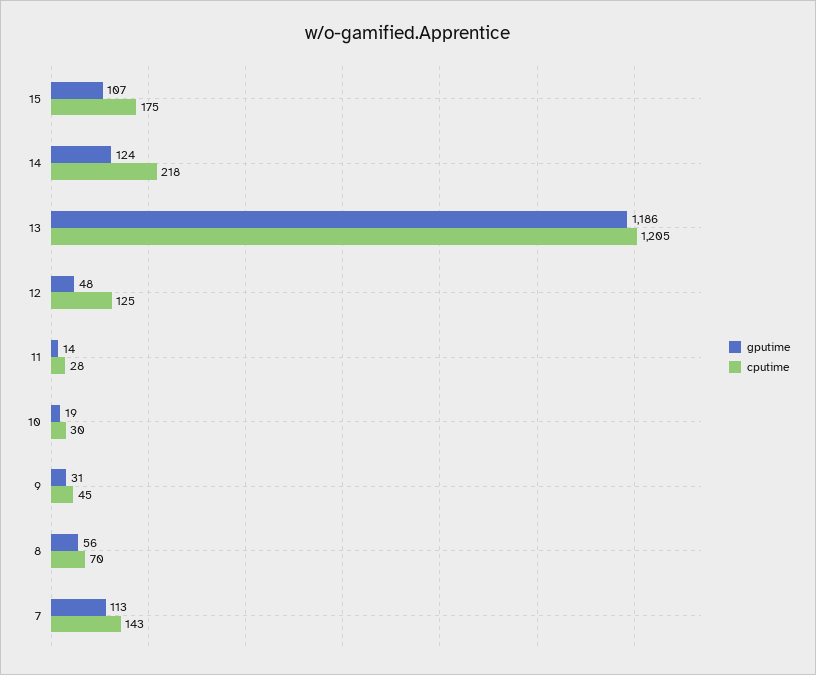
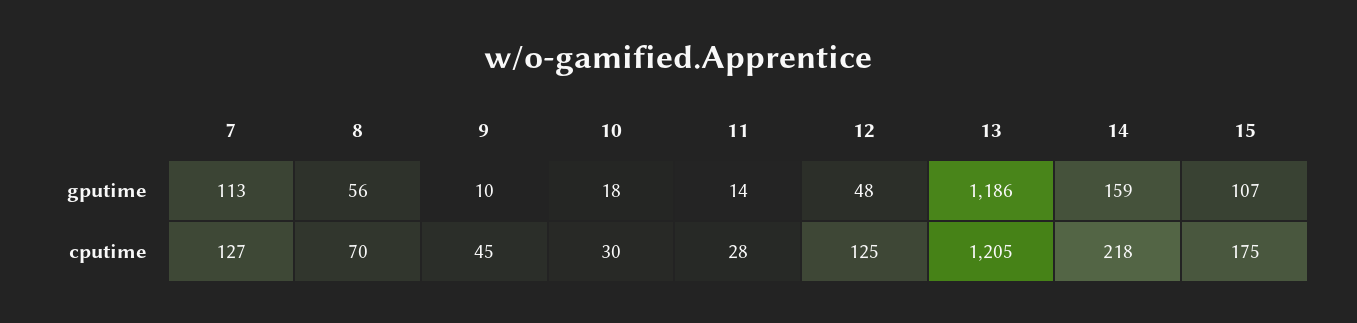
gputime, 14: 124 -> 159
gputime, 10: 19 -> 18
gputime, 9: 31 -> 10
cputime, 7: 143 -> 127

